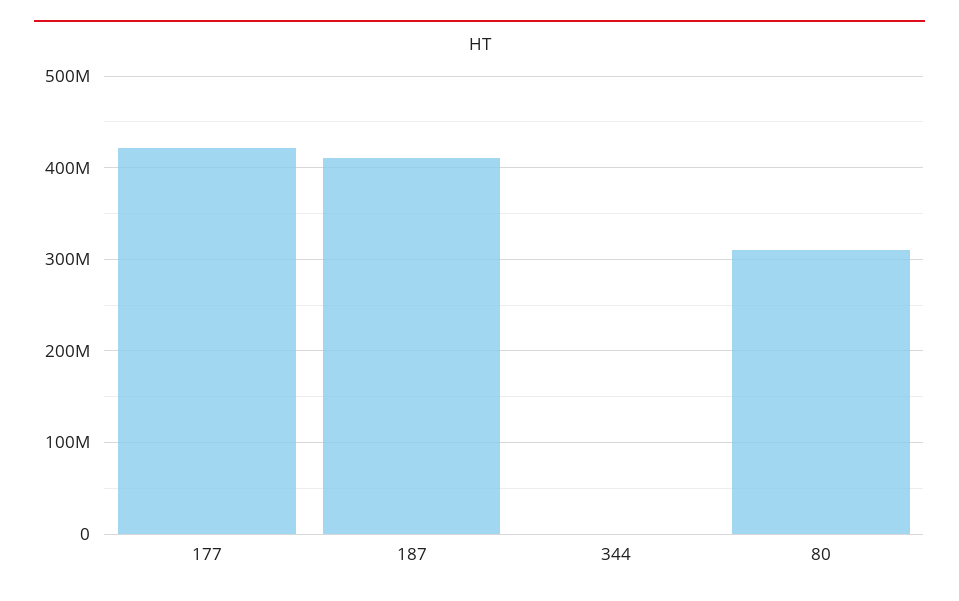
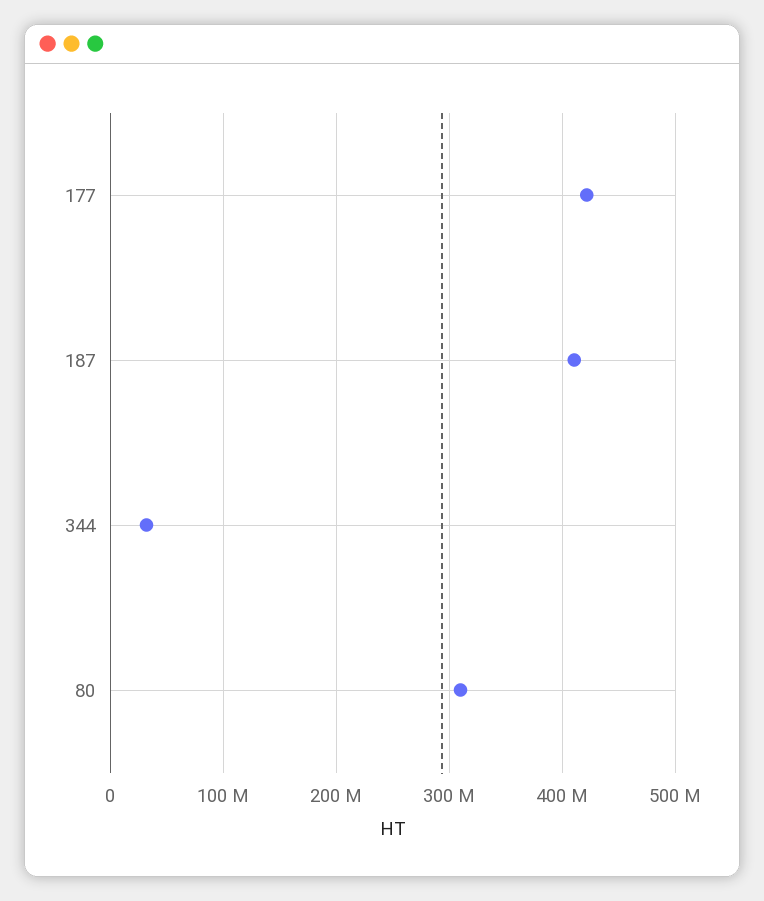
344: 0 -> 30000000

